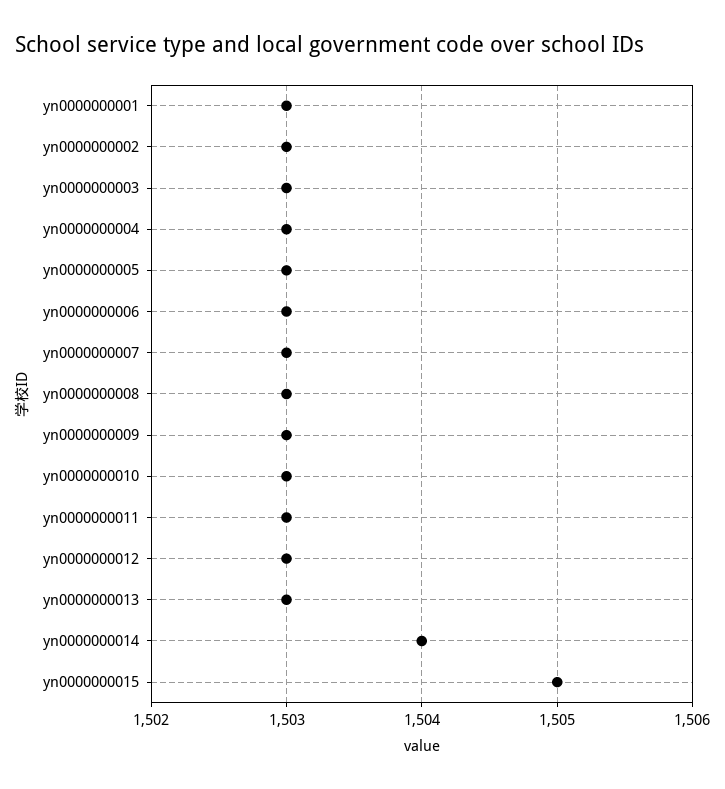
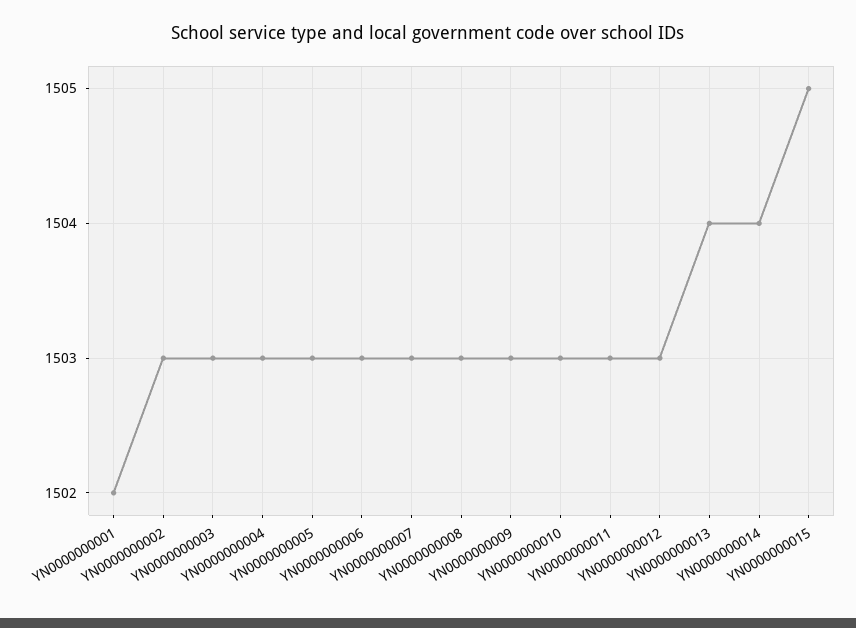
yn0000000001: 1503 -> 1502
yn0000000013: 1503 -> 1504

